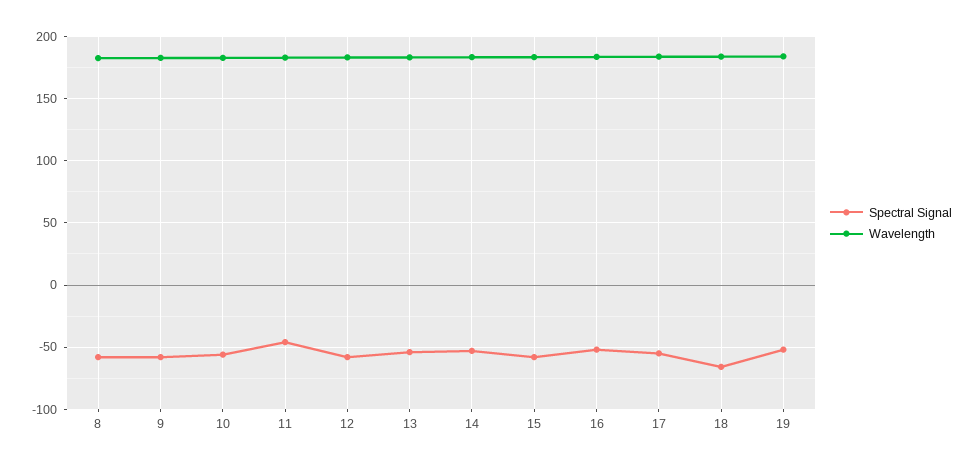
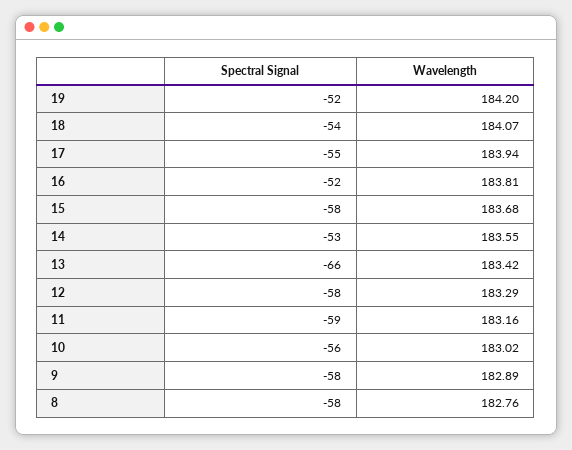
Spectral Signal, 11: -45 -> -59
Spectral Signal, 13: -55 -> -66
Spectral Signal, 18: -65 -> -54

